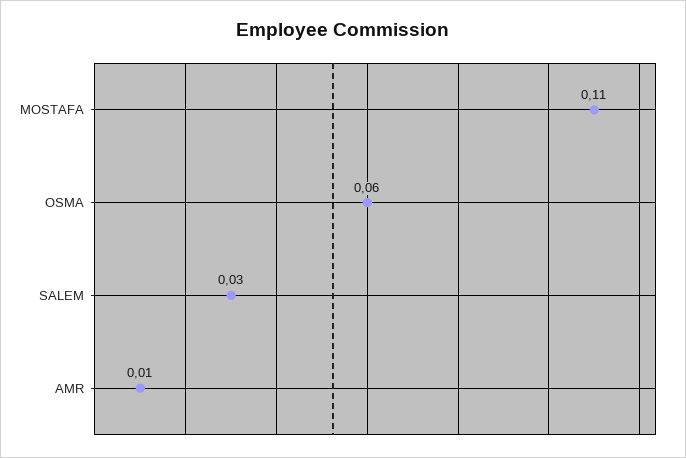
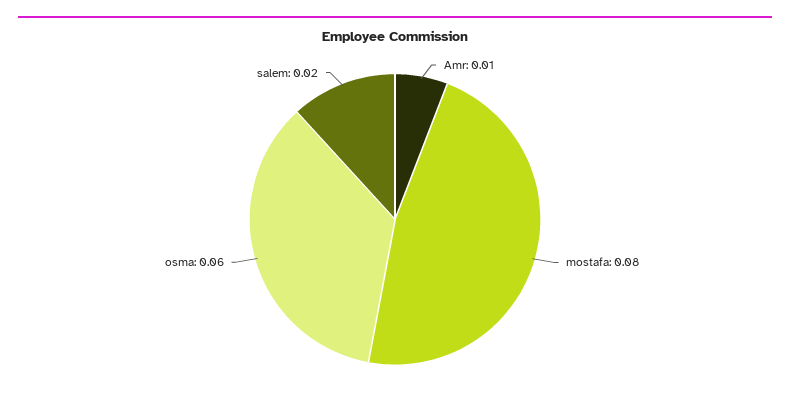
MOSTAFA: 0.11 -> 0.08
SALEM: 0.03 -> 0.02

